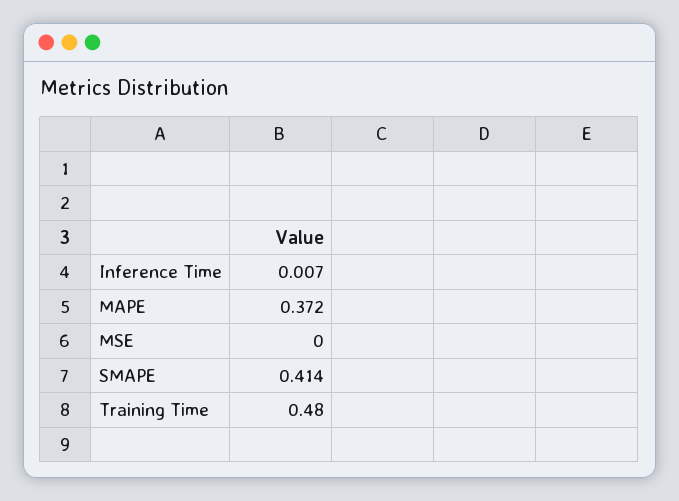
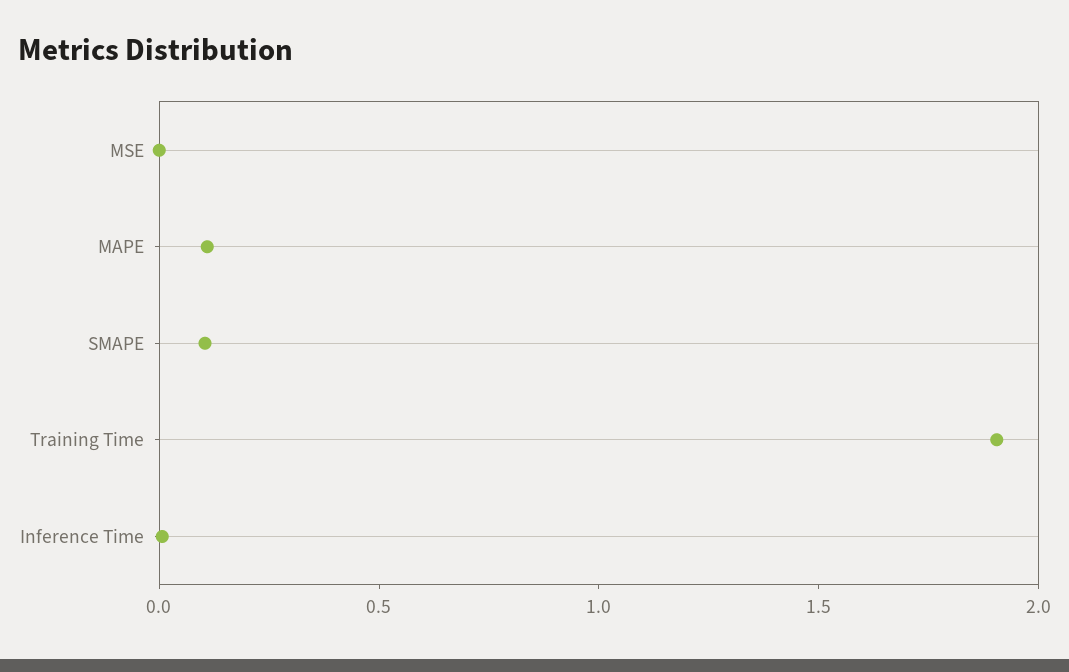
MAPE: 0.372 -> 0.1
SMAPE: 0.414 -> 0.1
Training Time: 0.48 -> 1.9

